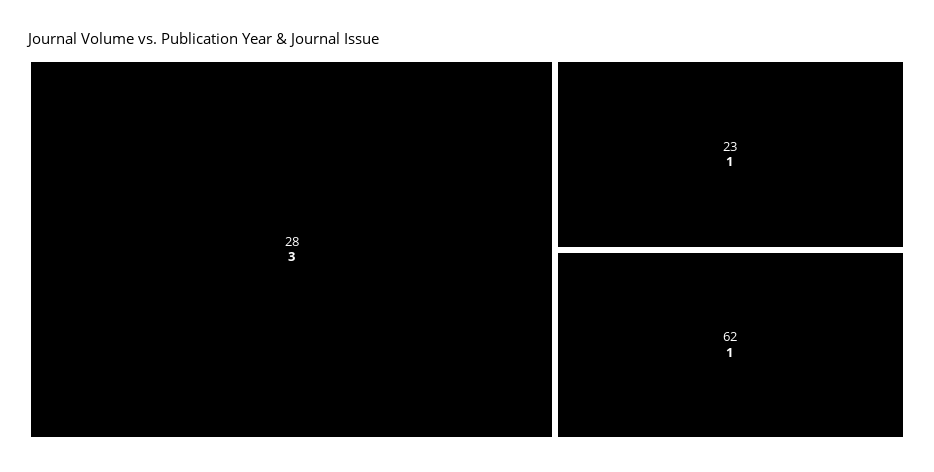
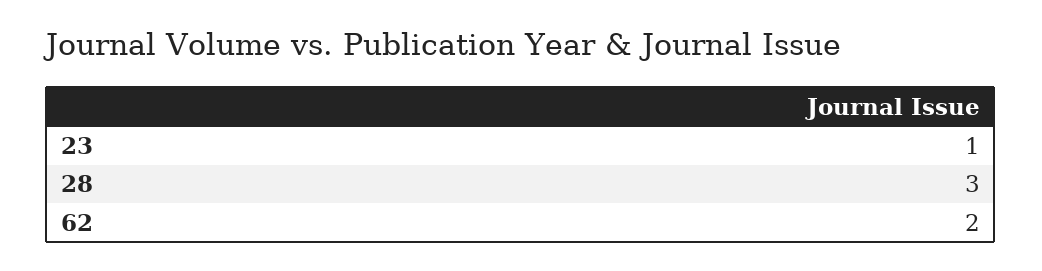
62: 1 -> 2

